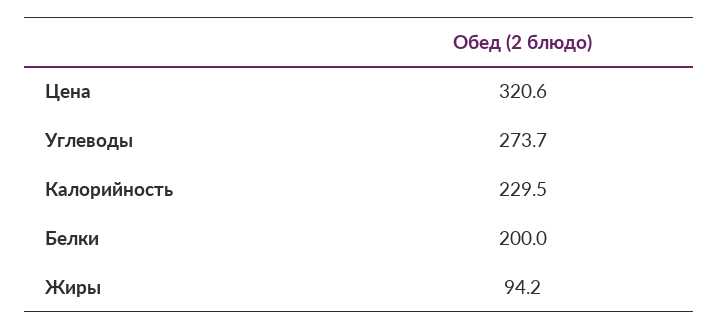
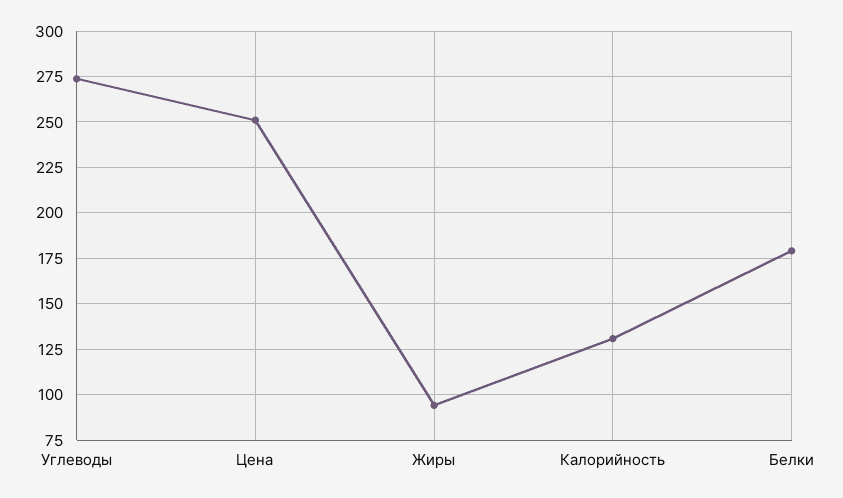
Цена: 320.6 -> 250
Калорийность: 229.5 -> 130
Белки: 200 -> 180

